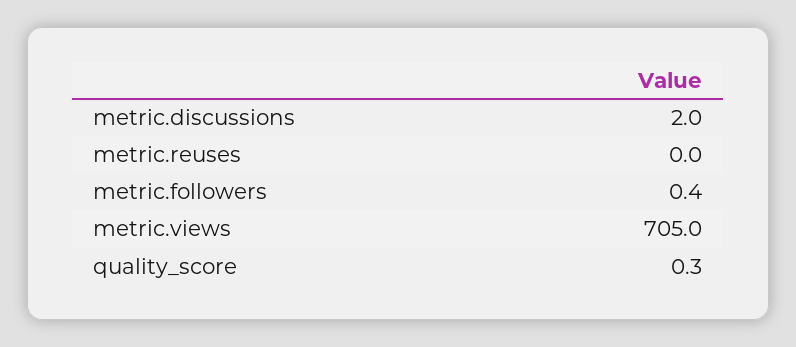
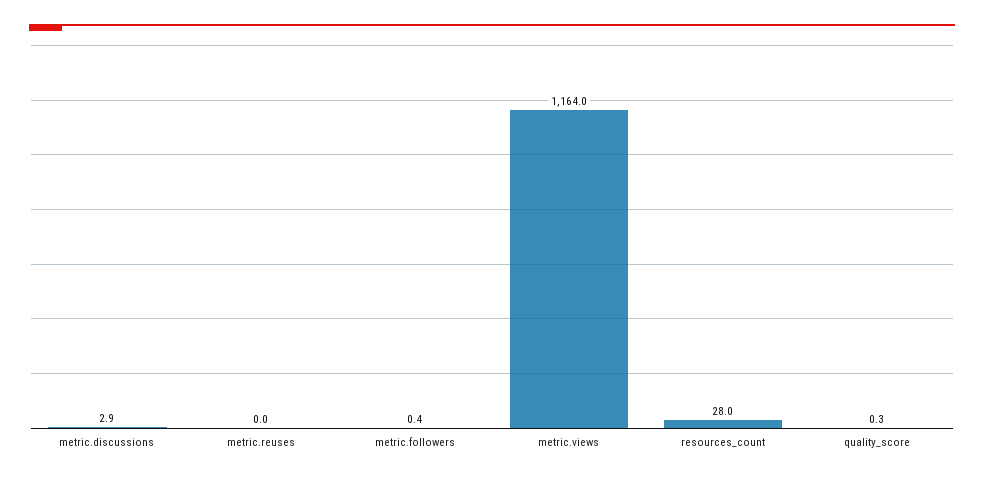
metric.discussions: 2 -> 2.9
metric.views: 705 -> 1164
resources_count: none -> 28

